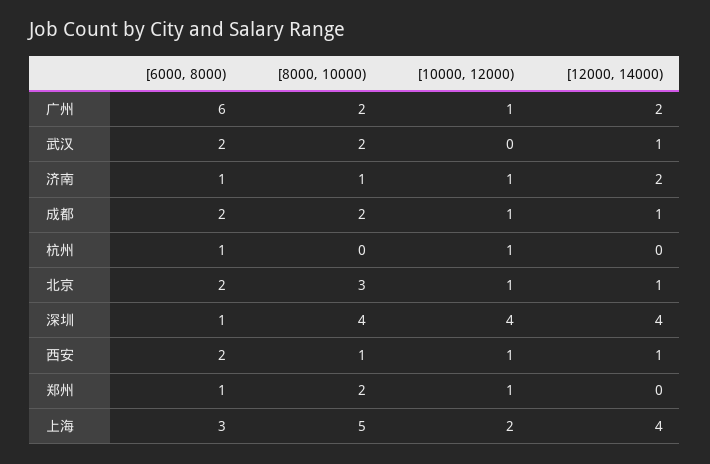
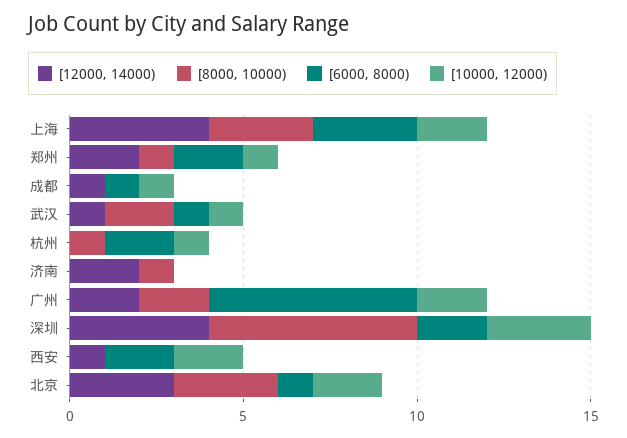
[10000, 12000), 广州: 1 -> 2
[6000, 8000), 武汉: 2 -> 1
[10000, 12000), 武汉: 0 -> 1
[6000, 8000), 济南: 1 -> 0
[10000, 12000), 济南: 1 -> 0
[6000, 8000), 成都: 2 -> 1
[8000, 10000), 成都: 2 -> 0
[6000, 8000), 杭州: 1 -> 2
[8000, 10000), 杭州: 0 -> 1
[6000, 8000), 北京: 2 -> 1
[10000, 12000), 北京: 1 -> 2
[12000, 14000), 北京: 1 -> 3
[6000, 8000), 深圳: 1 -> 2
[8000, 10000), 深圳: 4 -> 6
[10000, 12000), 深圳: 4 -> 3
[8000, 10000), 西安: 1 -> 0
[10000, 12000), 西安: 1 -> 2
[6000, 8000), 郑州: 1 -> 2
[8000, 10000), 郑州: 2 -> 1
[12000, 14000), 郑州: 0 -> 2
[8000, 10000), 上海: 5 -> 3

